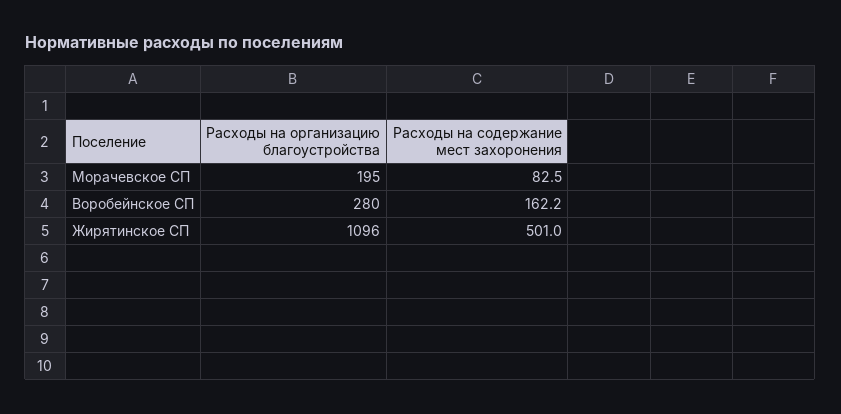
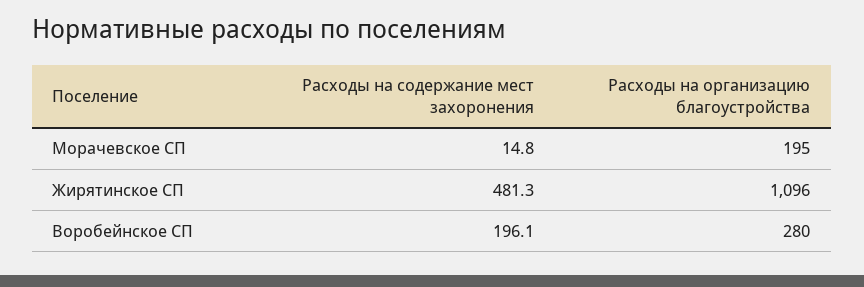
Расходы на содержание мест захоронения, Морачевское СП: 82.5 -> 14.8
Расходы на содержание мест захоронения, Воробейнское СП: 162.2 -> 196.1
Расходы на содержание мест захоронения, Жирятинское СП: 501 -> 481.3

